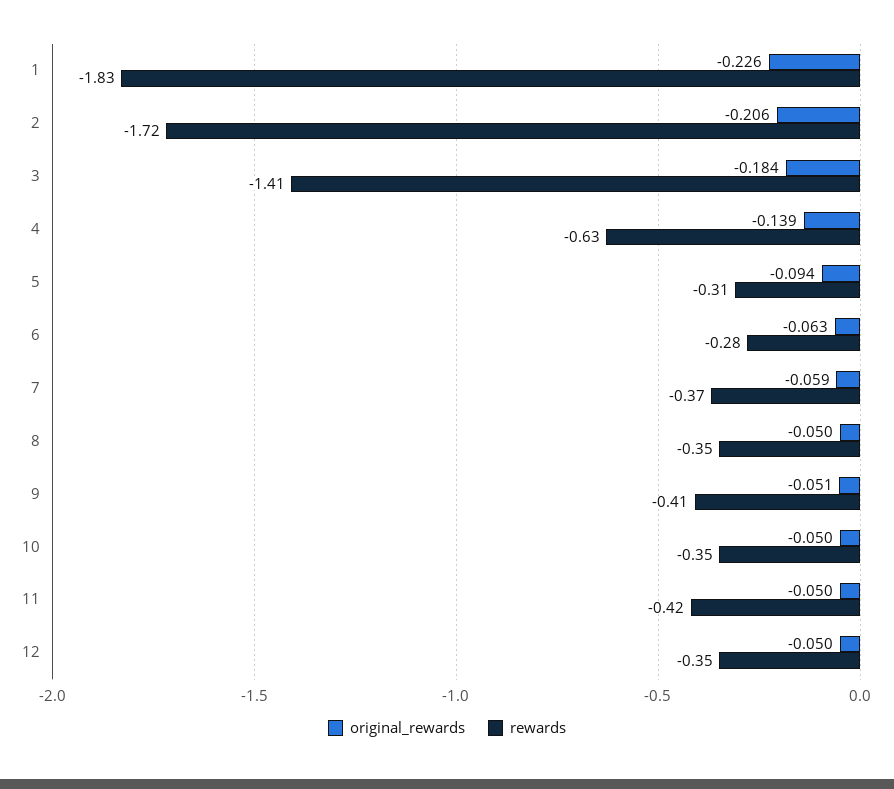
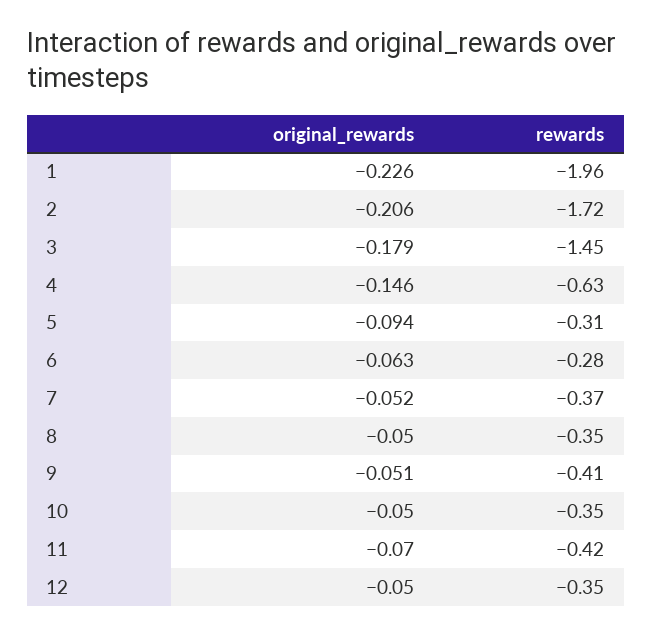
rewards, 1: -1.83 -> -1.96
original_rewards, 3: -0.184 -> -0.179
rewards, 3: -1.41 -> -1.45
original_rewards, 4: -0.139 -> -0.146
original_rewards, 7: -0.059 -> -0.052
original_rewards, 11: -0.05 -> -0.07

